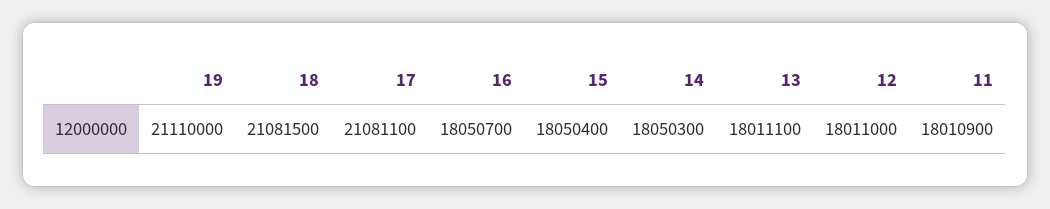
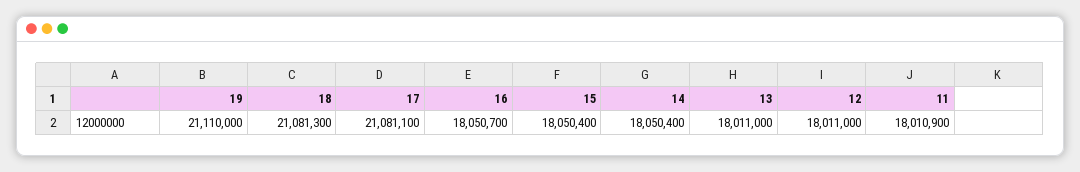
18: 21081500 -> 21081300
14: 18050300 -> 18050400
13: 18011100 -> 18011000

